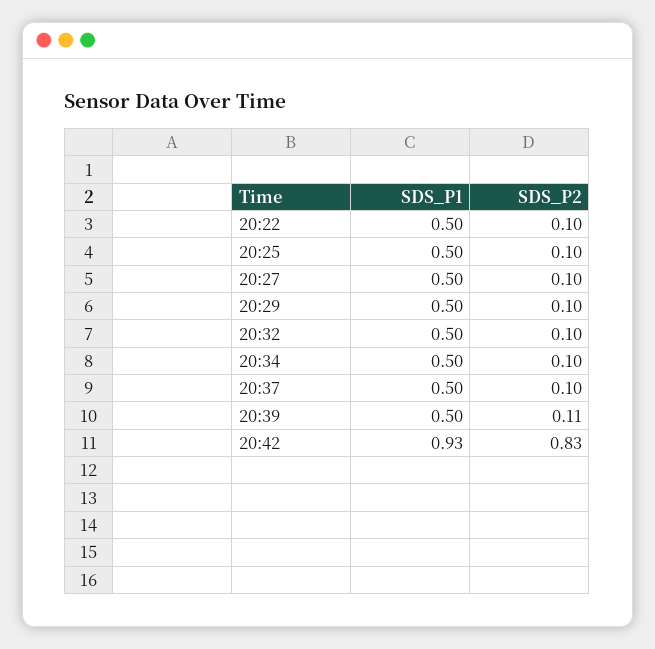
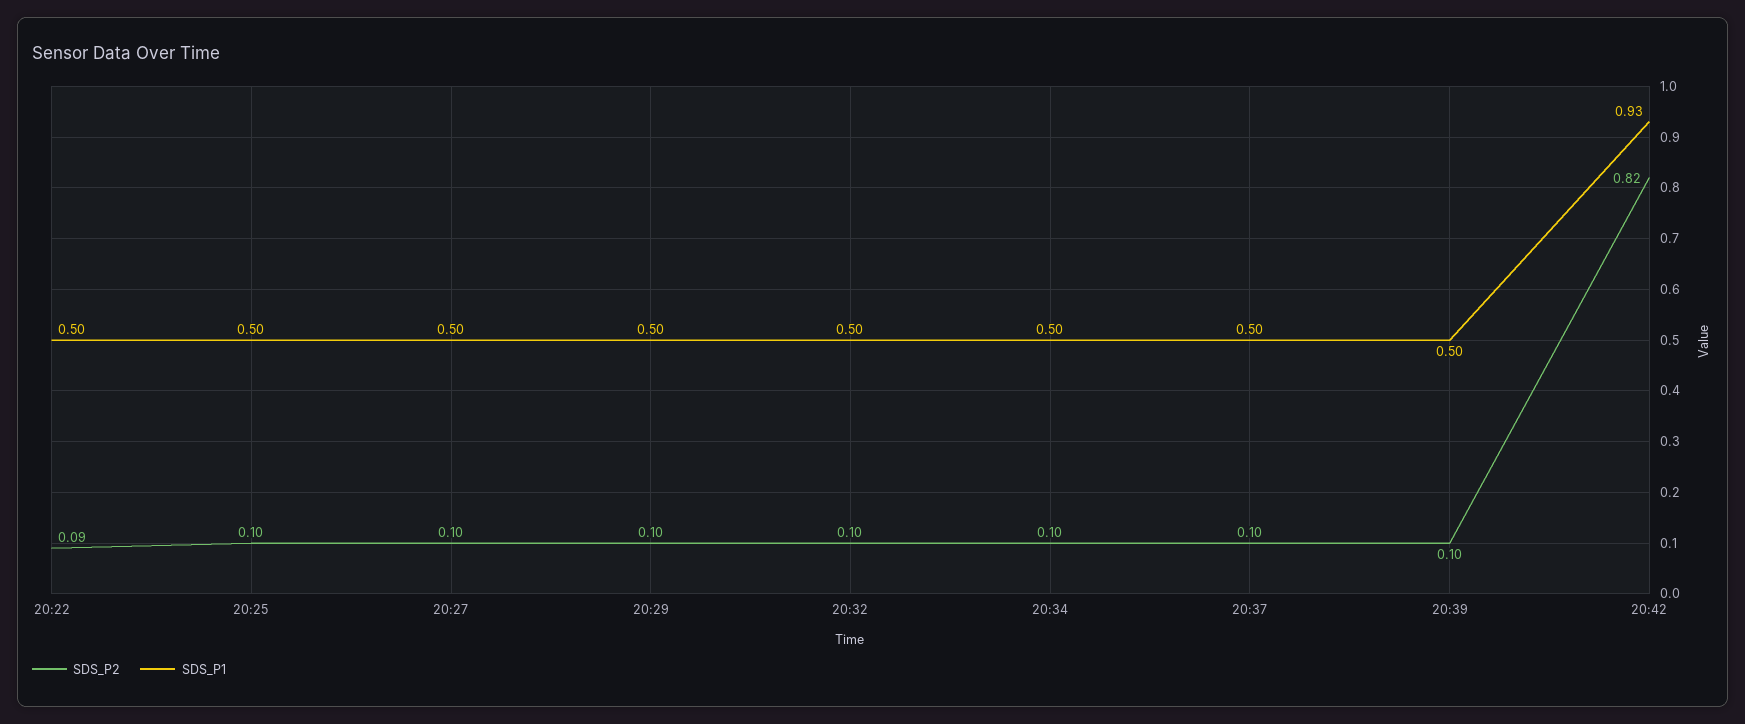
SDS_P2, 20:22: 0.1 -> 0.09
SDS_P2, 20:39: 0.11 -> 0.1
SDS_P2, 20:42: 0.83 -> 0.82

